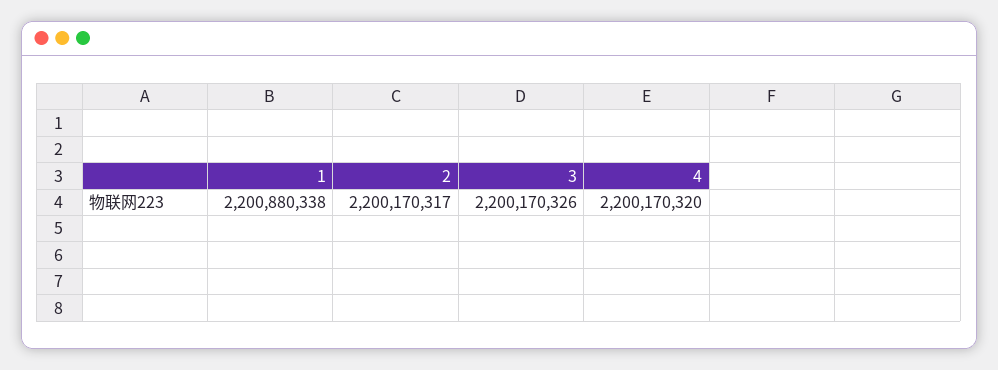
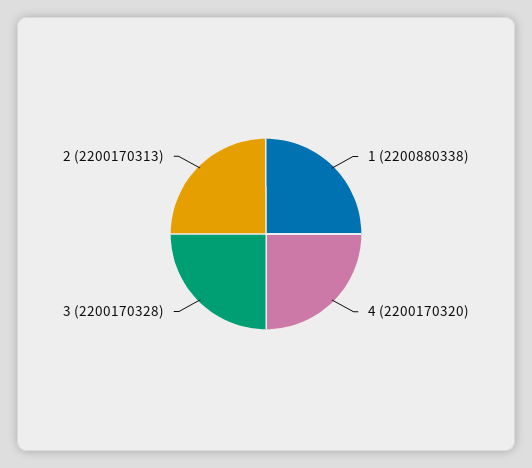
2: 2200170317 -> 2200170313
3: 2200170326 -> 2200170328

